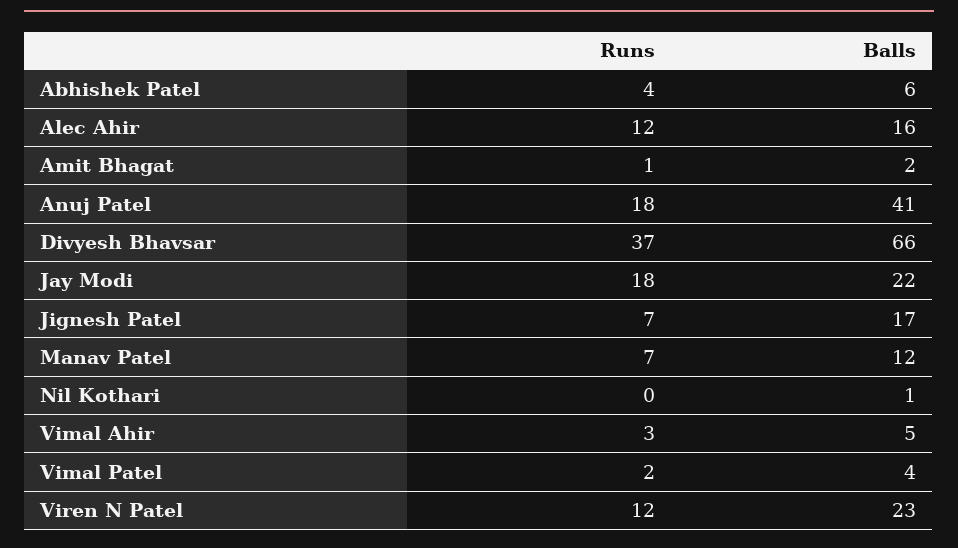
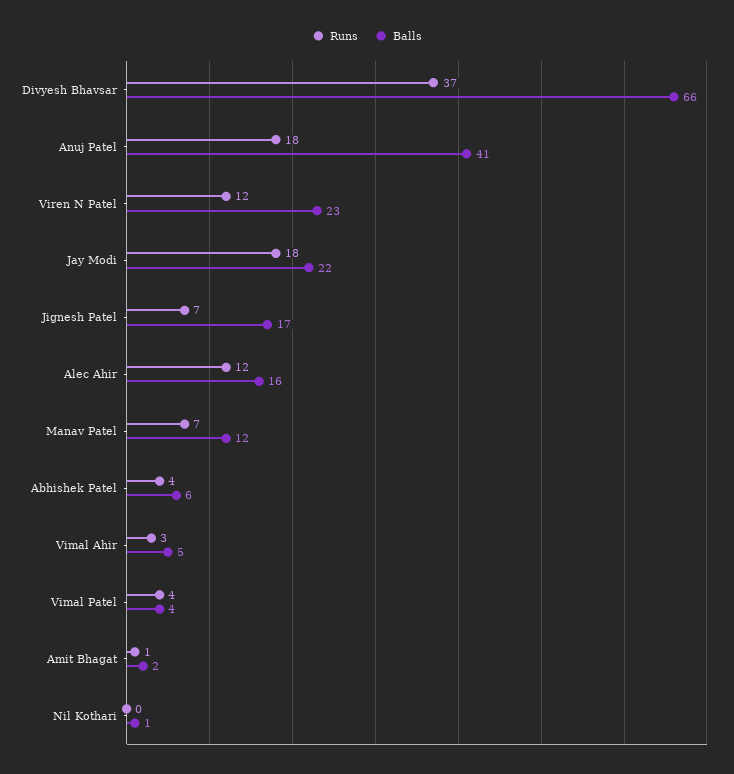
Runs, Vimal Patel: 2 -> 4

